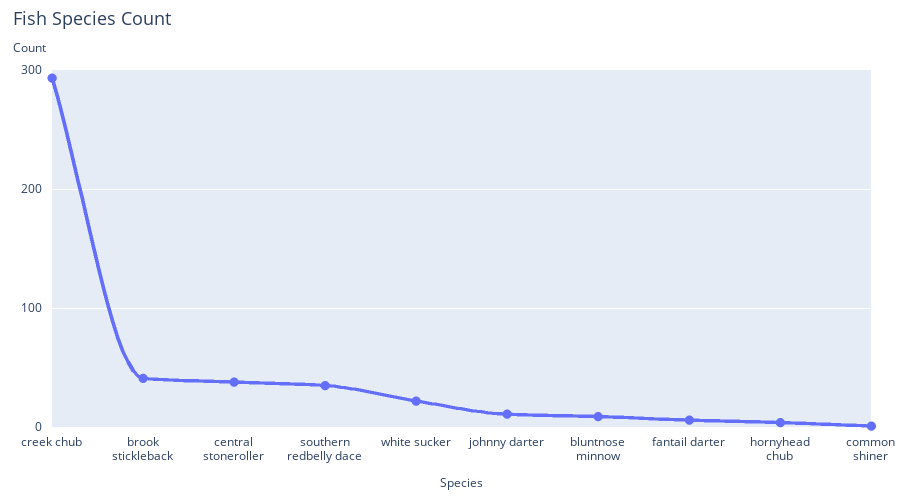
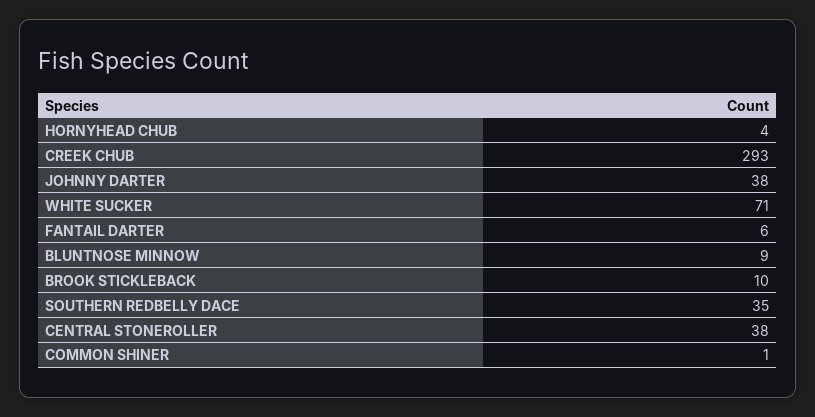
brook stickleback: 40 -> 10
white sucker: 20 -> 71
johnny darter: 10 -> 38

